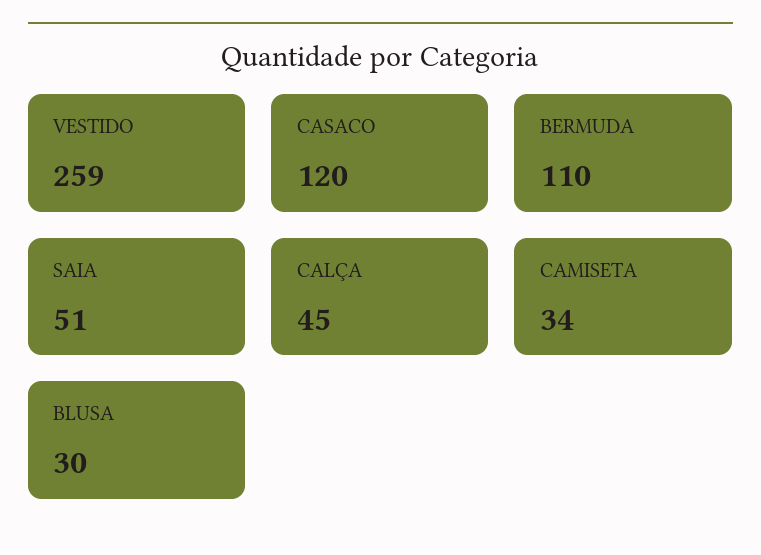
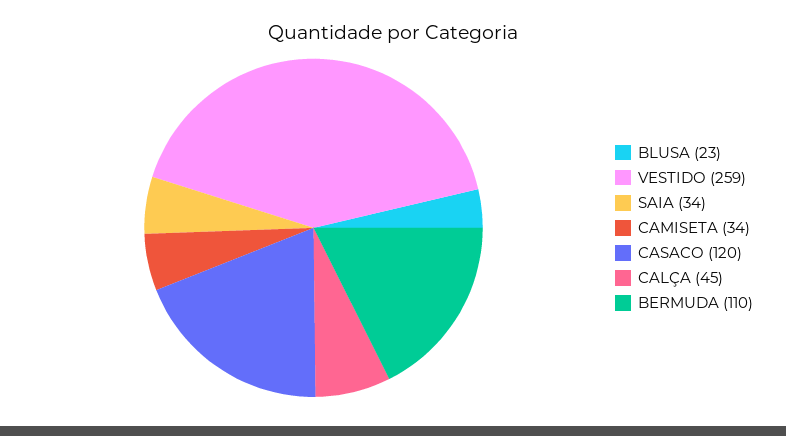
SAIA: 51 -> 34
BLUSA: 30 -> 23

